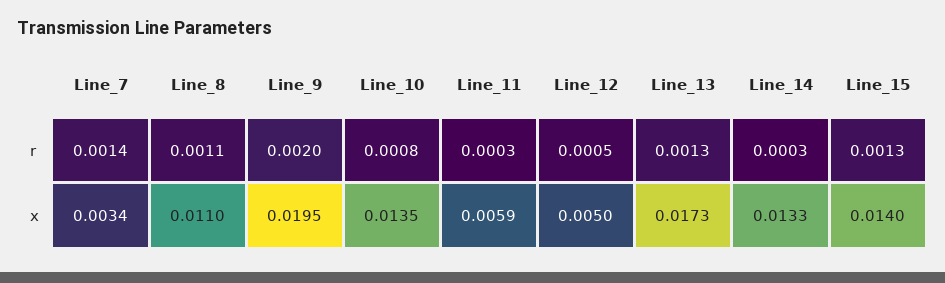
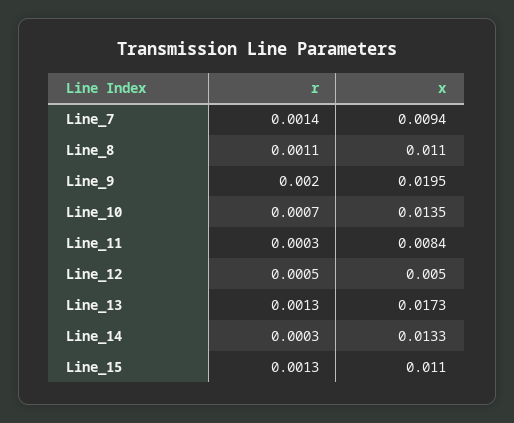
Line_10, r: 0.0008 -> 0.0007
Line_7, x: 0.0034 -> 0.0094
Line_11, x: 0.0059 -> 0.0084
Line_15, x: 0.014 -> 0.011

